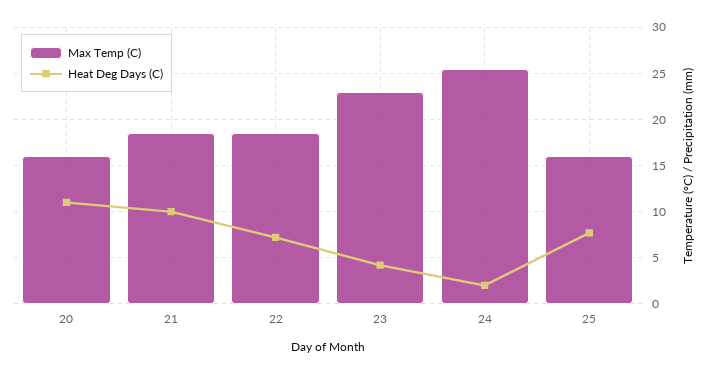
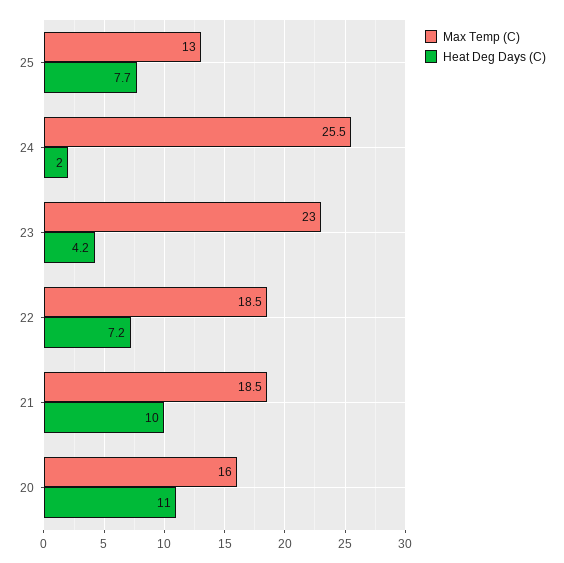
Max Temp (C), 25: 16 -> 13

